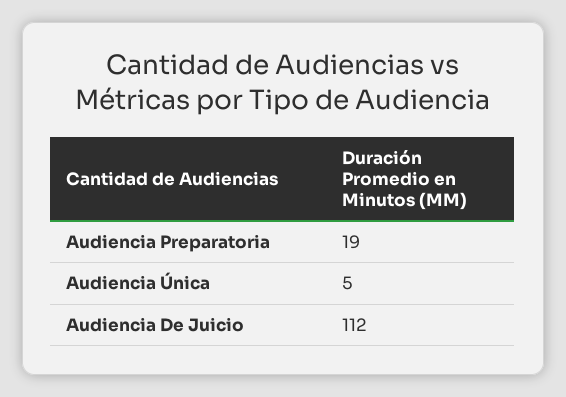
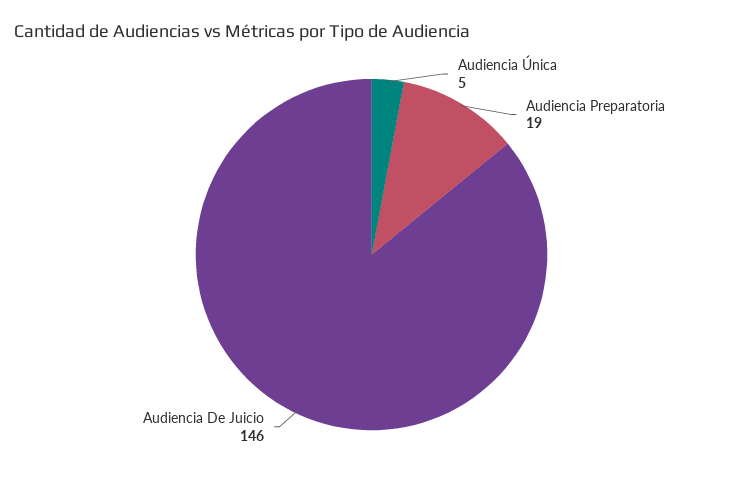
Audiencia De Juicio: 112 -> 146

